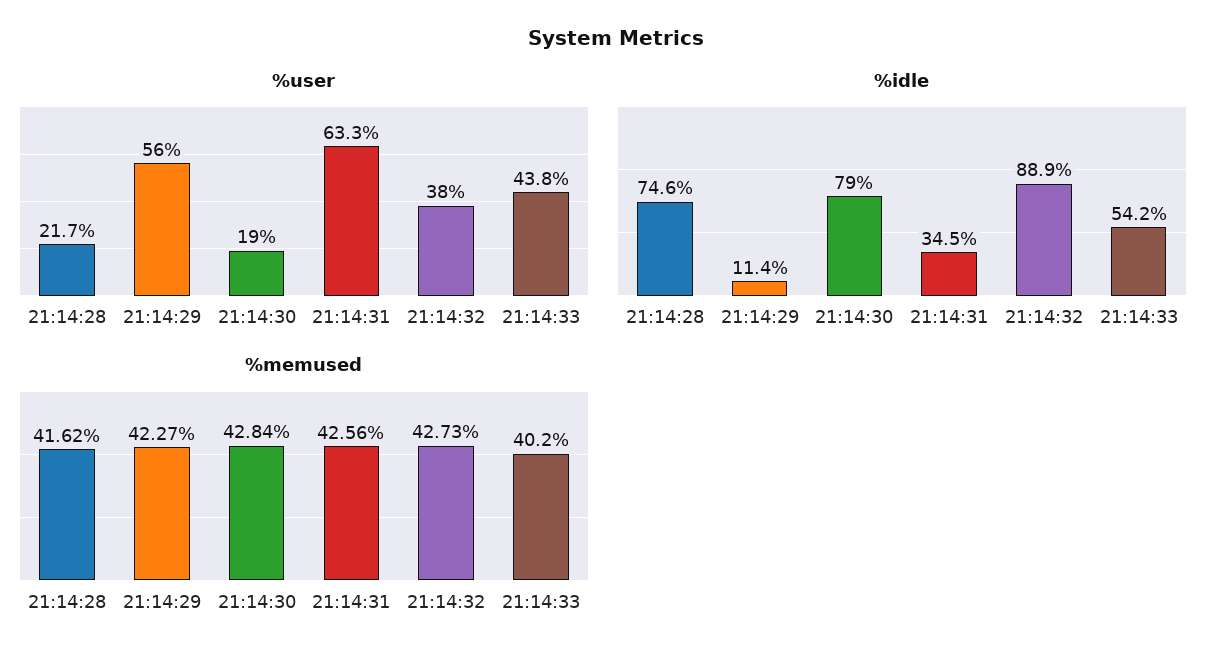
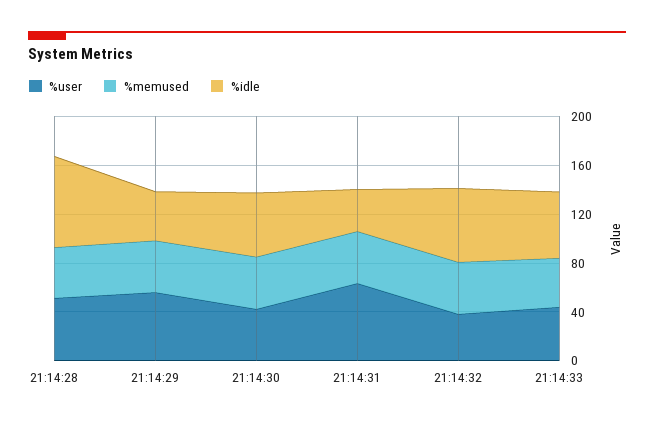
%user, 21:14:28: 21.7 -> 50
%user, 21:14:30: 19 -> 40
%idle, 21:14:29: 11.4 -> 40
%idle, 21:14:30: 79 -> 50
%idle, 21:14:32: 88.9 -> 60

